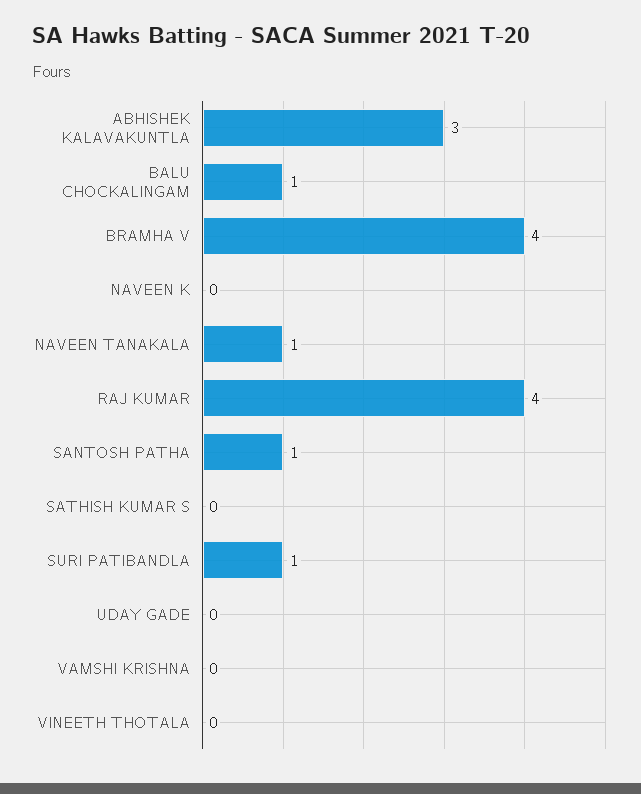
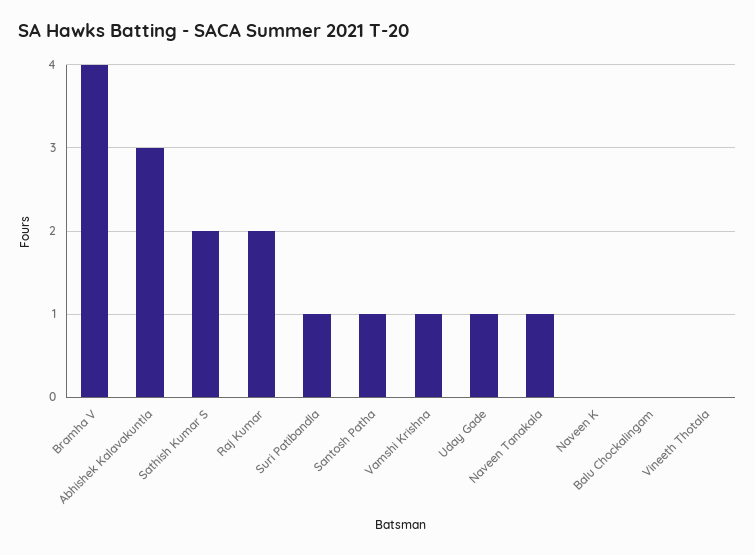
BALU CHOCKALINGAM: 1 -> 0
RAJ KUMAR: 4 -> 2
SATHISH KUMAR S: 0 -> 2
UDAY GADE: 0 -> 1
VAMSHI KRISHNA: 0 -> 1

